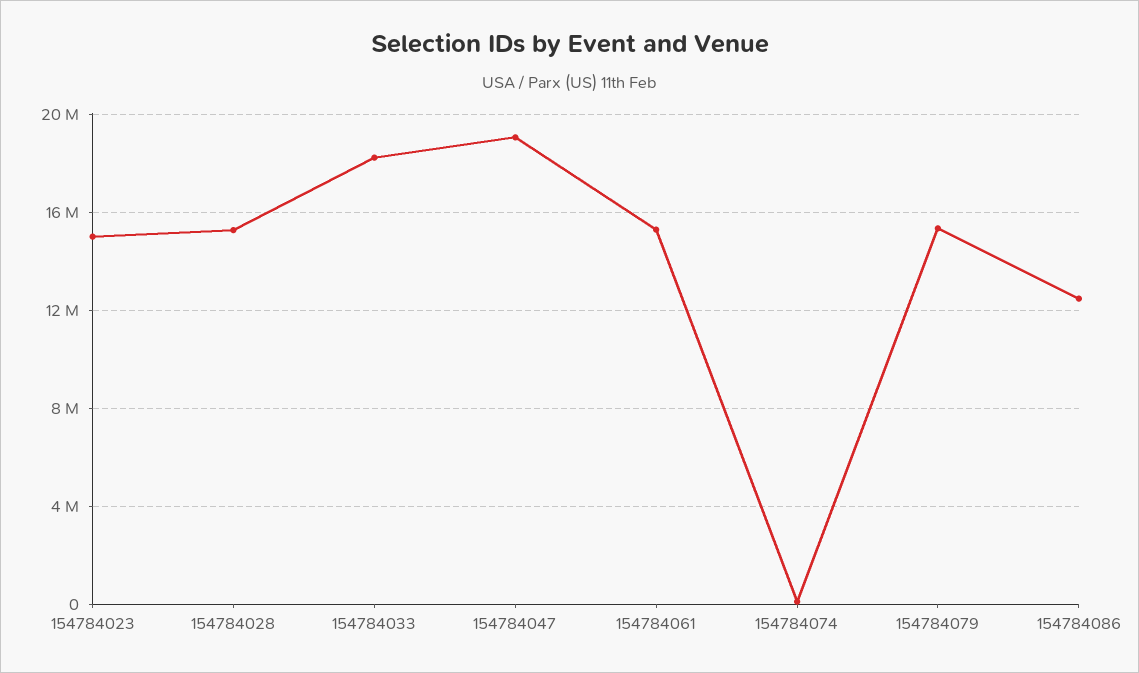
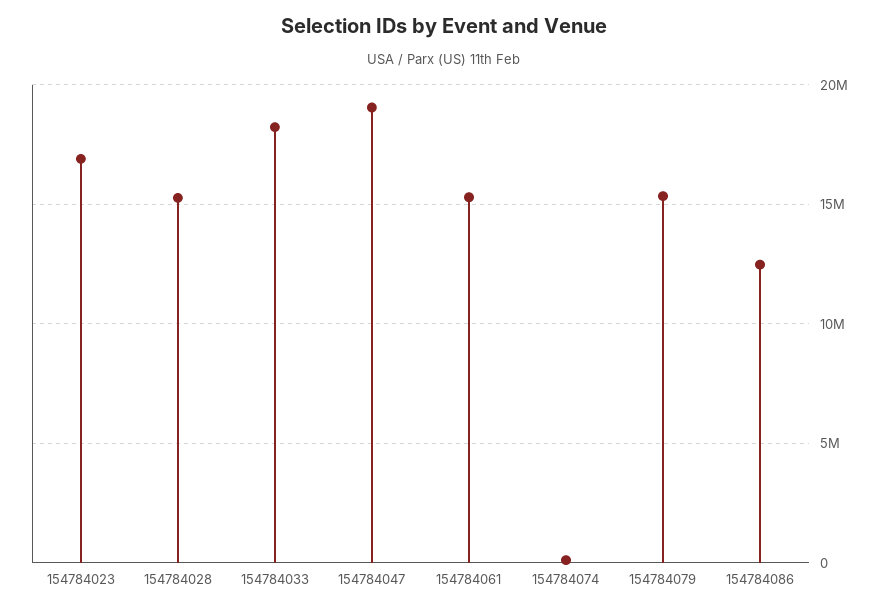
154784023: 15000000 -> 17000000

